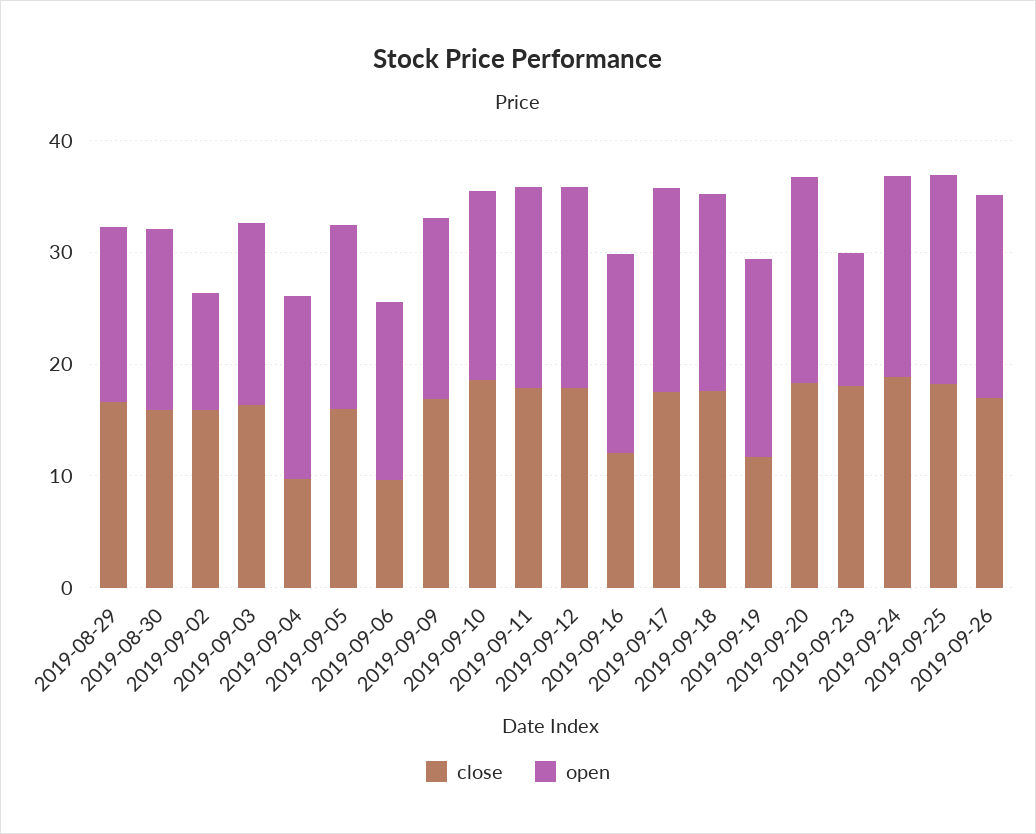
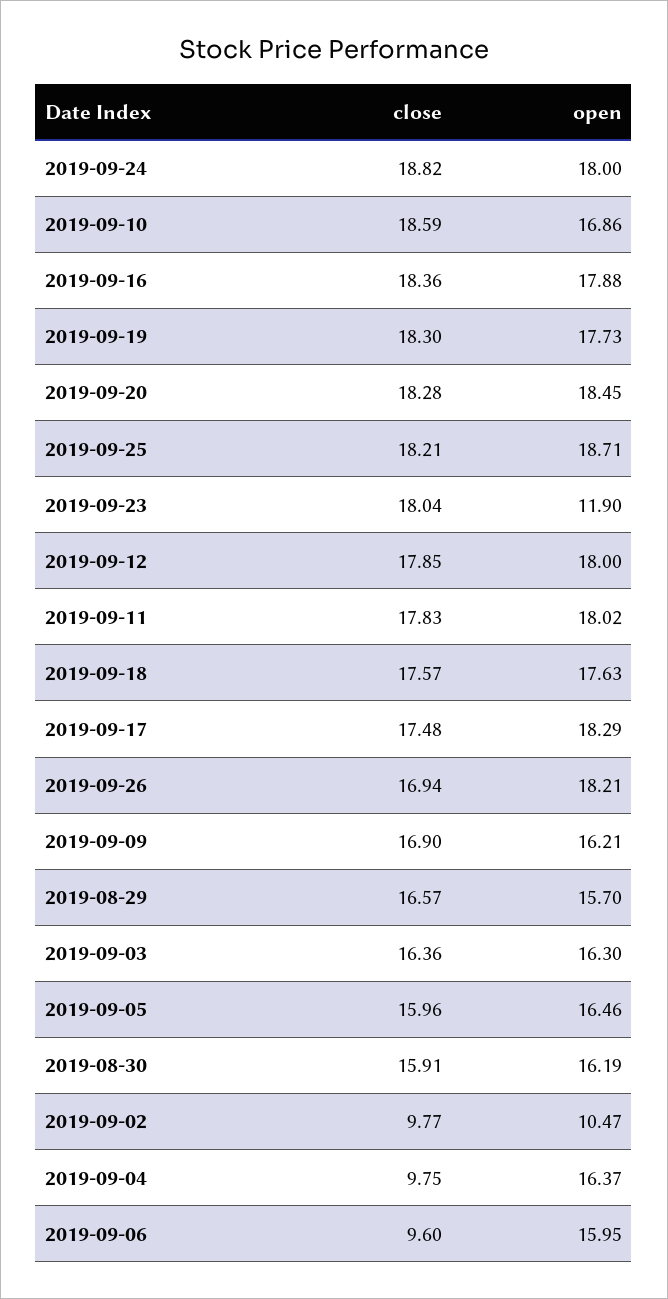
close, 2019-09-02: 16 -> 9.77
close, 2019-09-16: 12 -> 18.36
close, 2019-09-19: 12 -> 18.3

